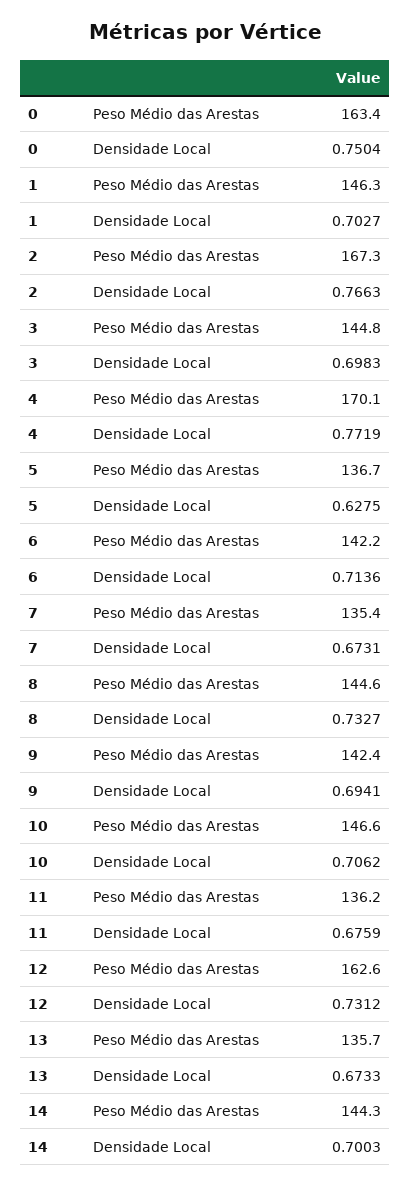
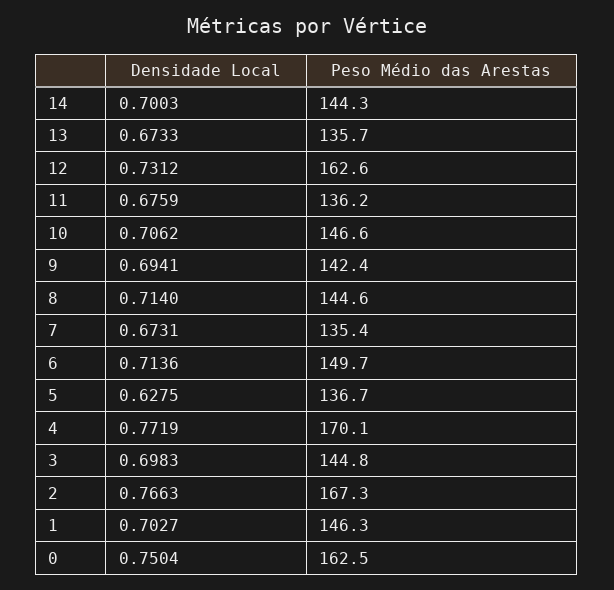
0, Peso Médio das Arestas: 163.4 -> 162.5
6, Peso Médio das Arestas: 142.2 -> 149.7
8, Densidade Local: 0.7327 -> 0.714

